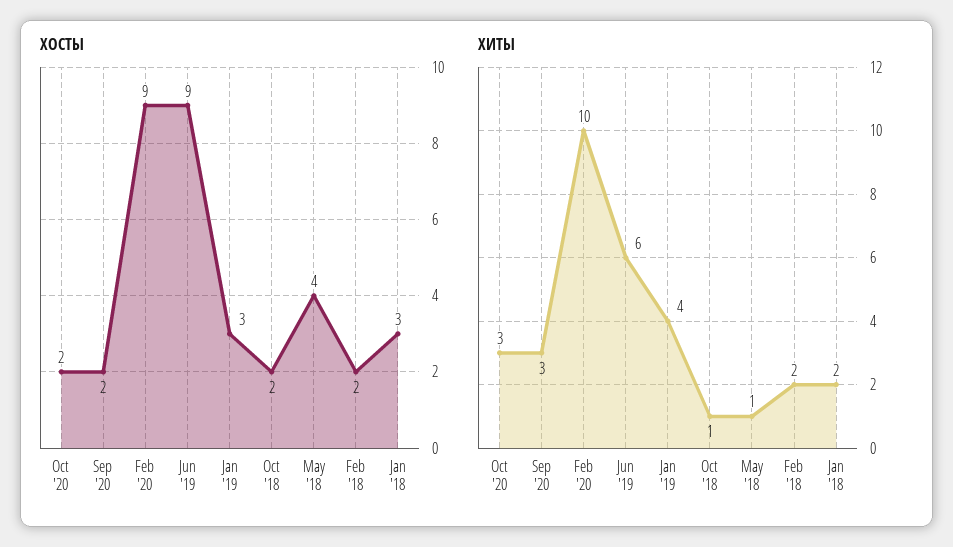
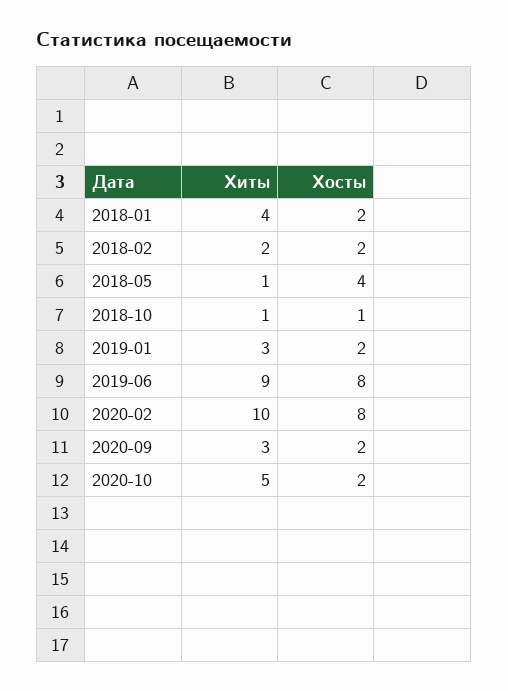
ХОСТЫ, Feb '20: 9 -> 8
ХОСТЫ, Jun '19: 9 -> 8
ХОСТЫ, Jan '19: 3 -> 2
ХОСТЫ, Oct '18: 2 -> 1
ХОСТЫ, Jan '18: 3 -> 2
ХИТЫ, Oct '20: 3 -> 5
ХИТЫ, Jun '19: 6 -> 9
ХИТЫ, Jan '19: 4 -> 3
ХИТЫ, Jan '18: 2 -> 4

